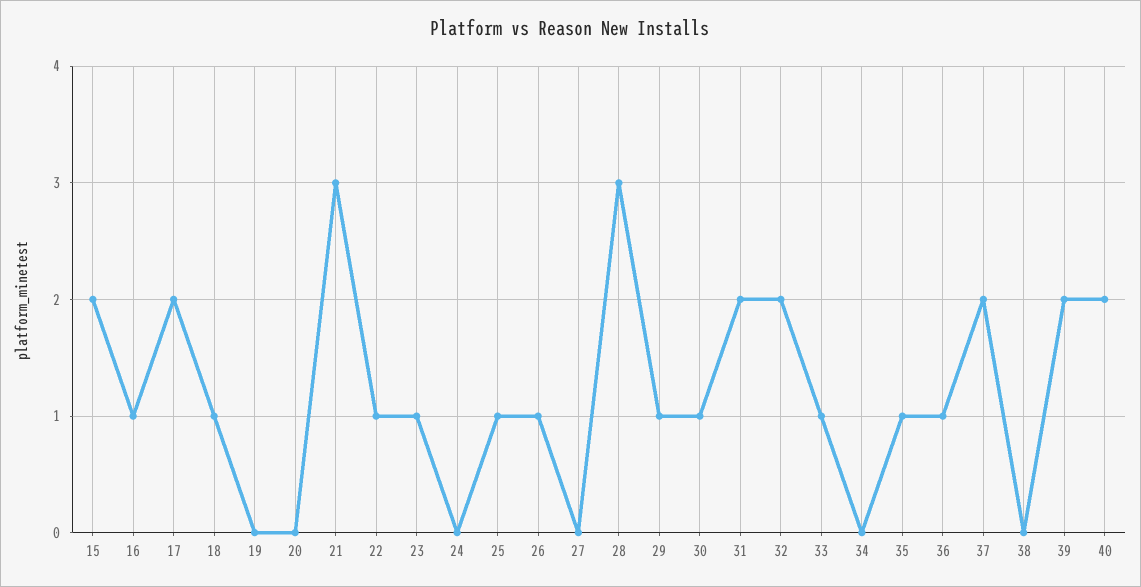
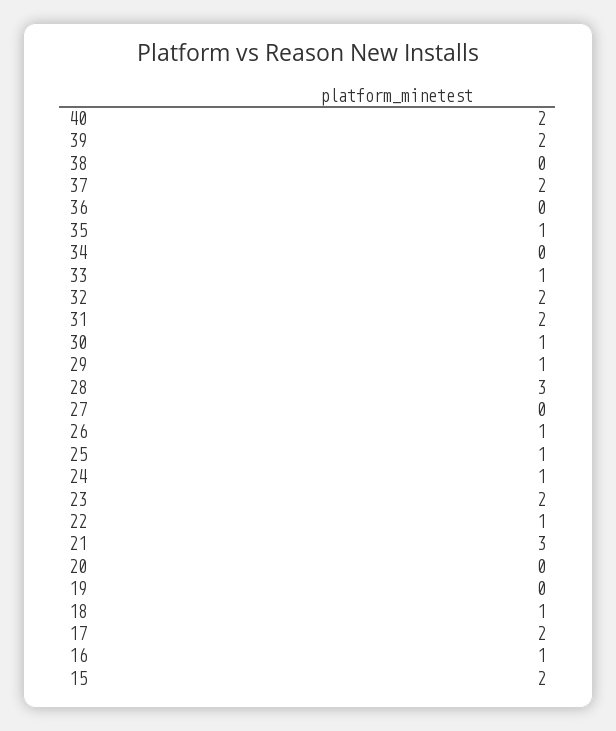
23: 1 -> 2
24: 0 -> 1
36: 1 -> 0

